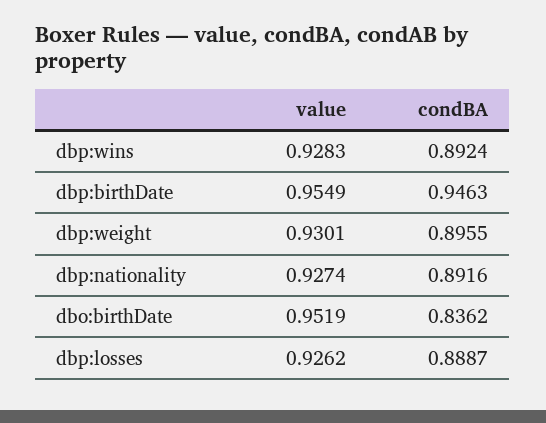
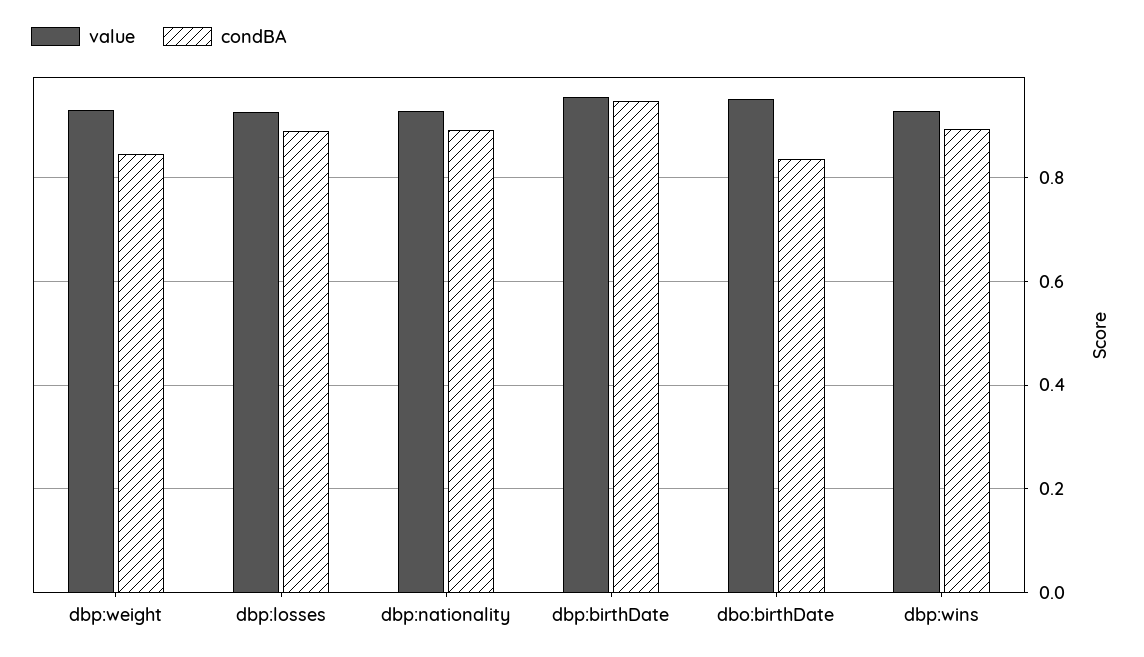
condBA, dbp:weight: 0.8955 -> 0.84

